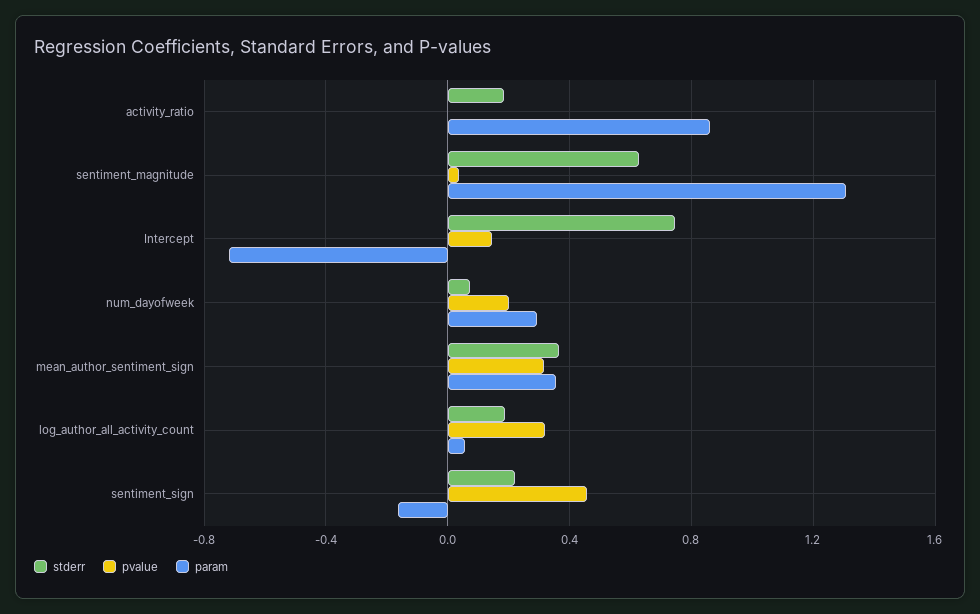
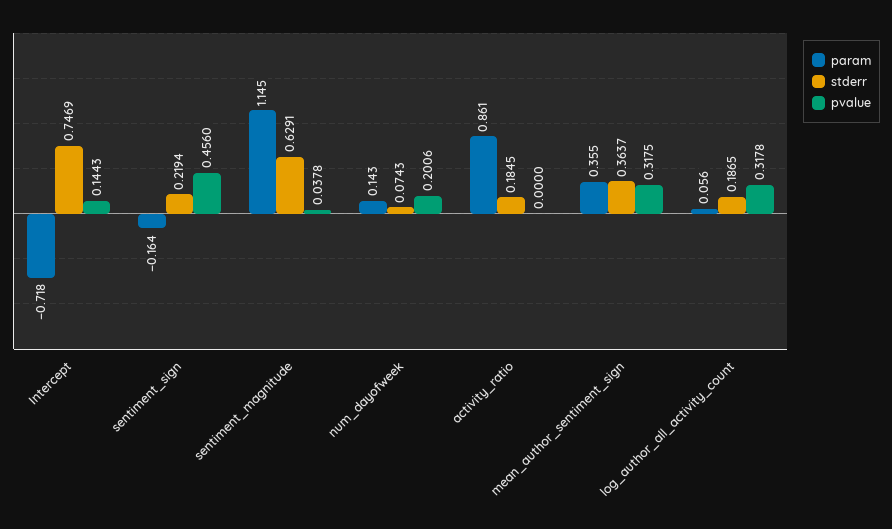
param, sentiment_magnitude: 1.3 -> 1.145
param, num_dayofweek: 0.3 -> 0.143

